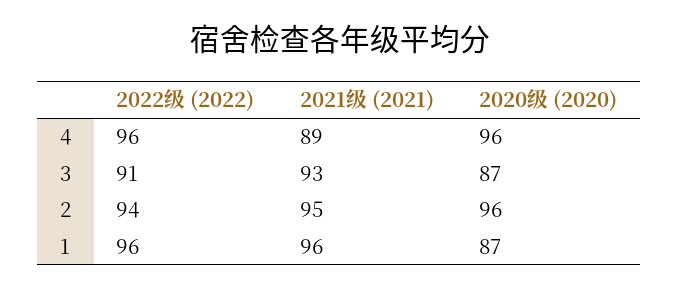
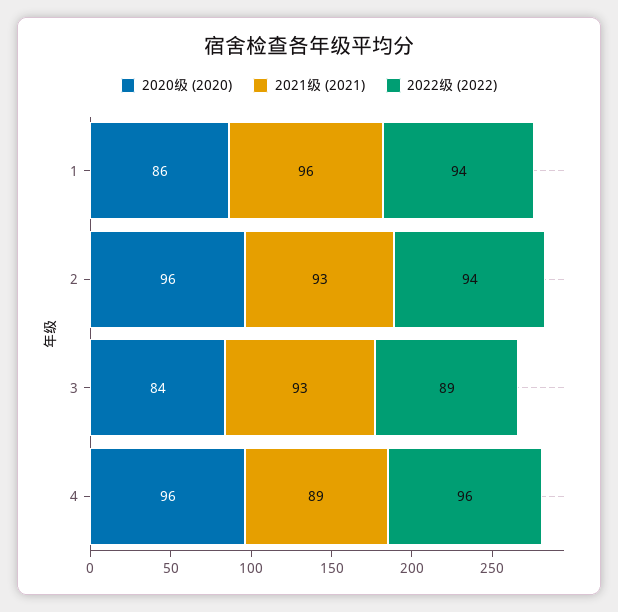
2022级 (2022), 3: 91 -> 89
2020级 (2020), 3: 87 -> 84
2021级 (2021), 2: 95 -> 93
2022级 (2022), 1: 96 -> 94
2020级 (2020), 1: 87 -> 86

